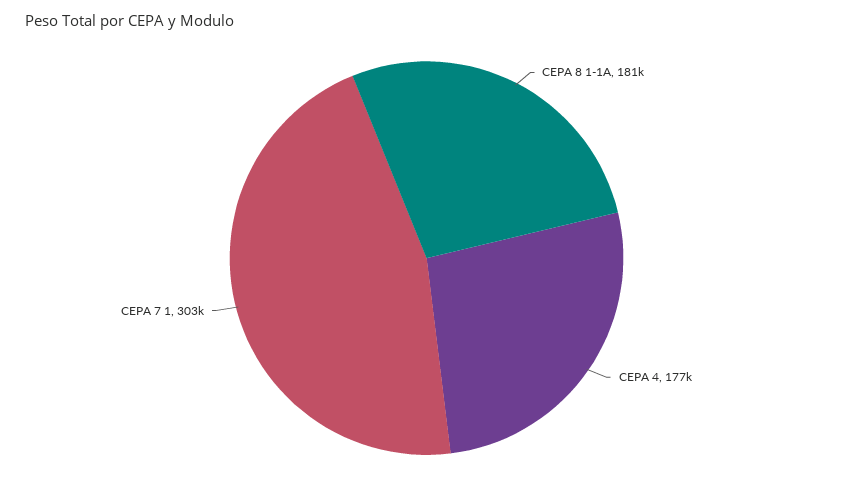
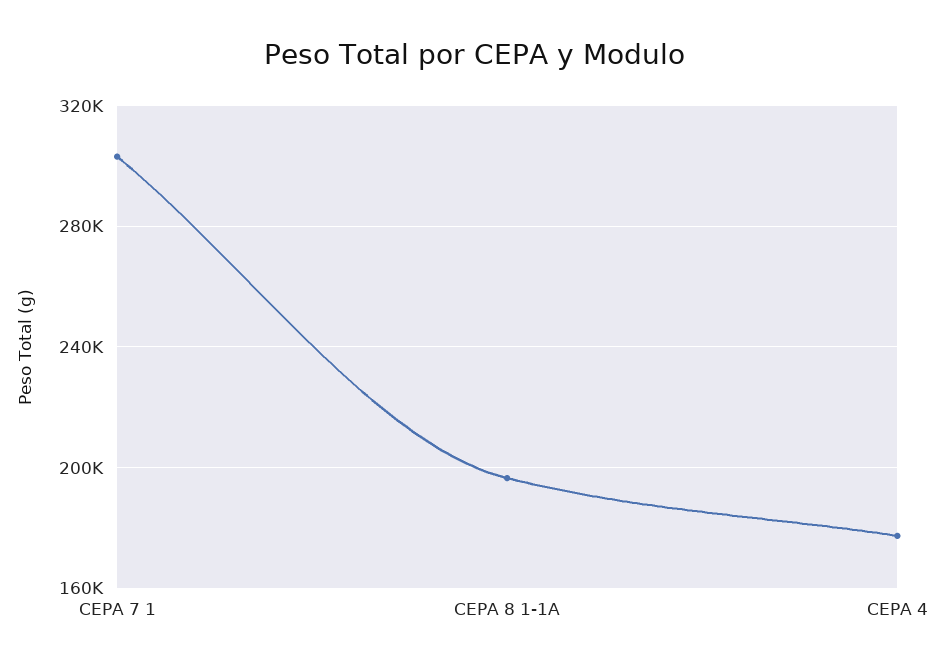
CEPA 8 1-1A: 181000 -> 195000

